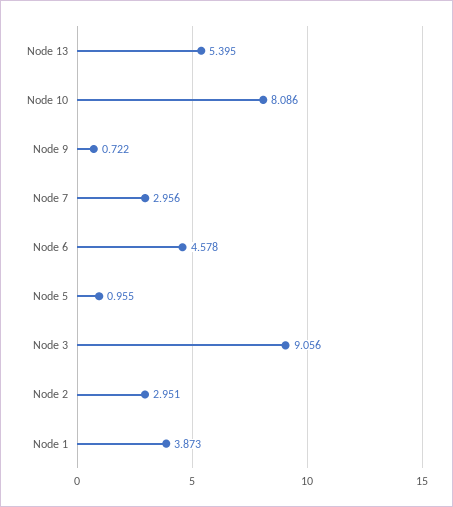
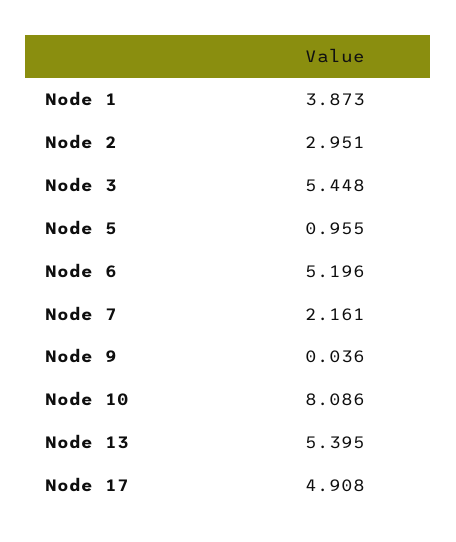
Node 9: 0.722 -> 0.036
Node 7: 2.956 -> 2.161
Node 6: 4.578 -> 5.196
Node 3: 9.056 -> 5.448
Node 17: none -> 4.908

